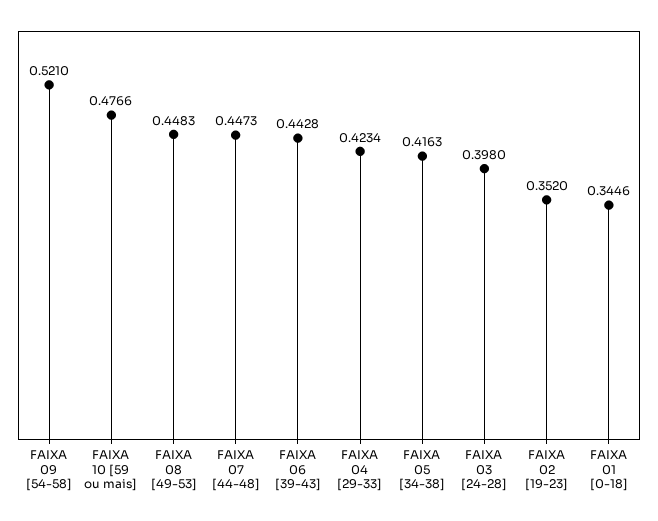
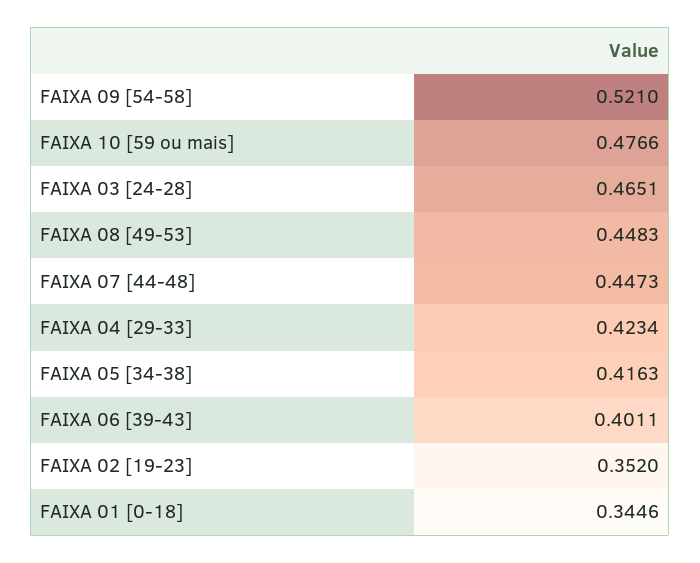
FAIXA 06 [39-43]: 0.4428 -> 0.4011
FAIXA 03 [24-28]: 0.398 -> 0.4651

